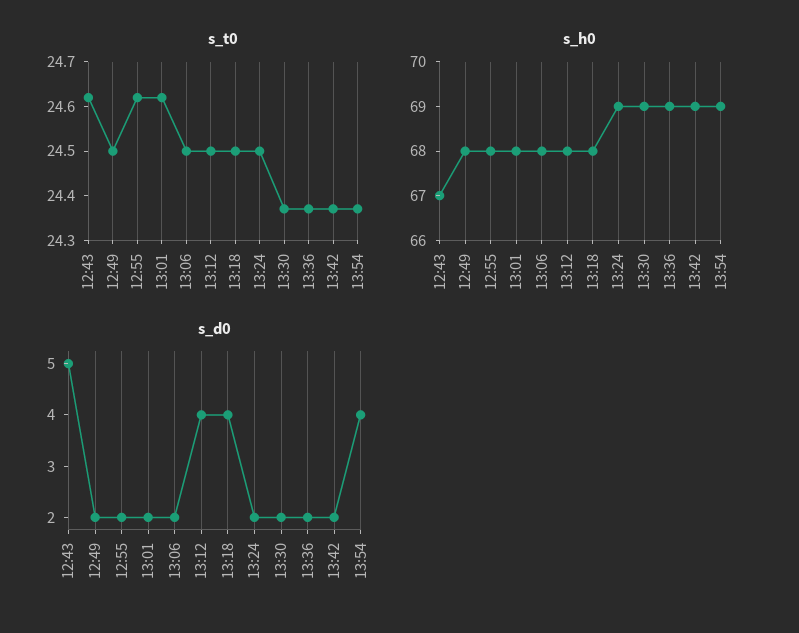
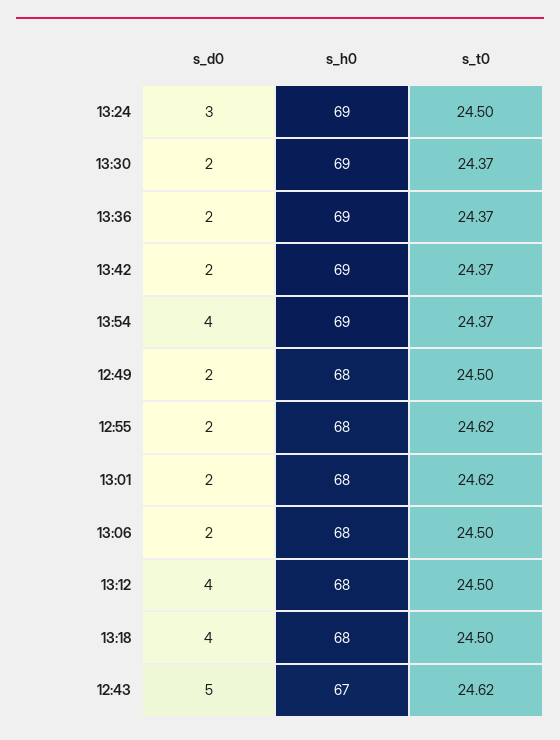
s_d0, 13:24: 2 -> 3

